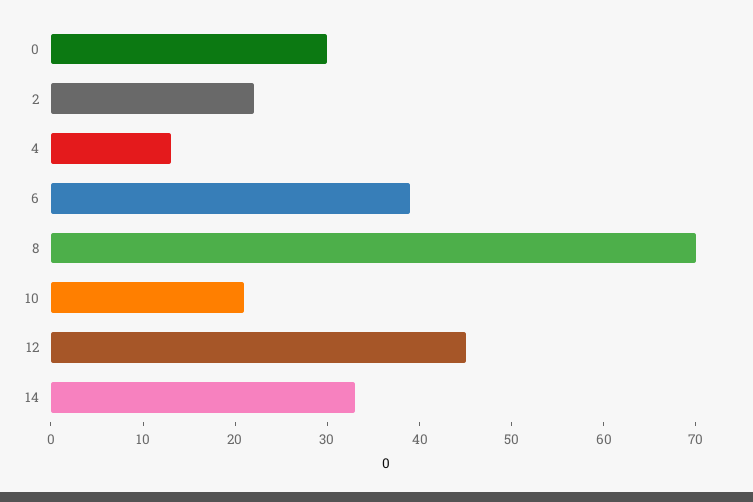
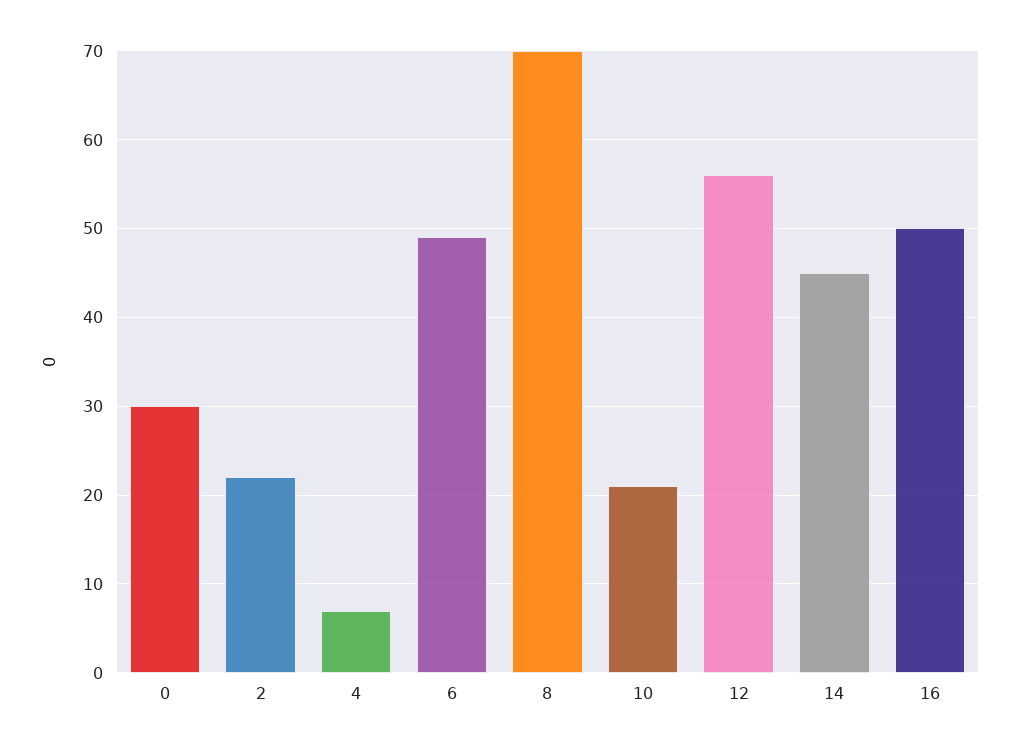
4: 13 -> 7
6: 39 -> 49
12: 45 -> 56
14: 33 -> 45
16: none -> 50

